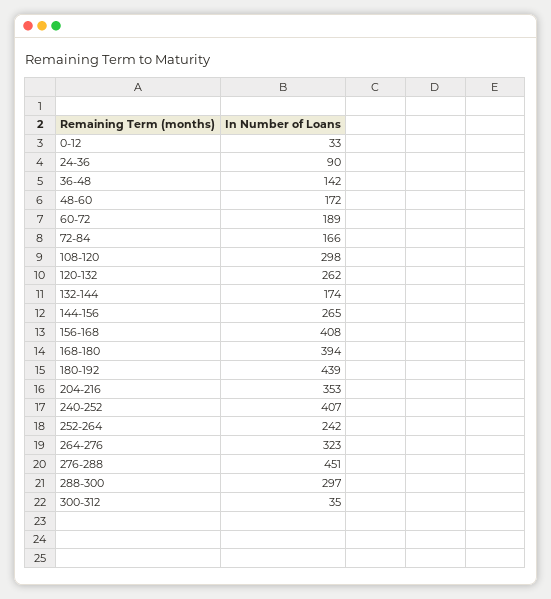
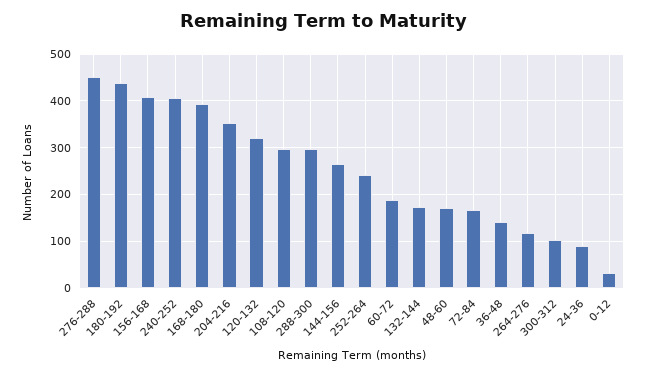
120-132: 262 -> 320
264-276: 323 -> 120
300-312: 35 -> 100

